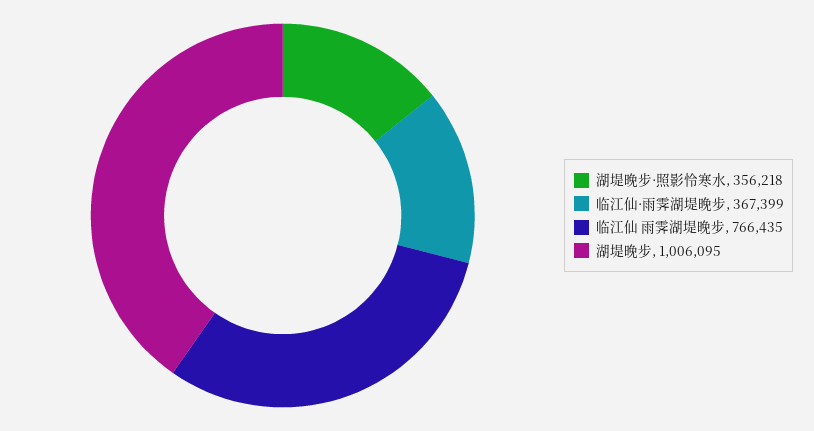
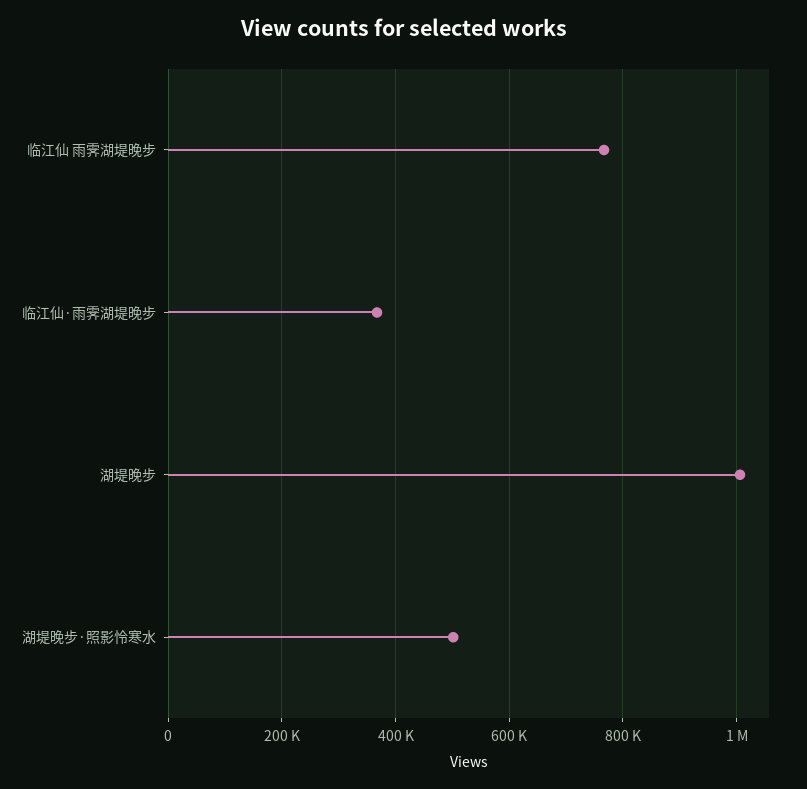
湖堤晚步·照影怜寒水: 356218 -> 500000

